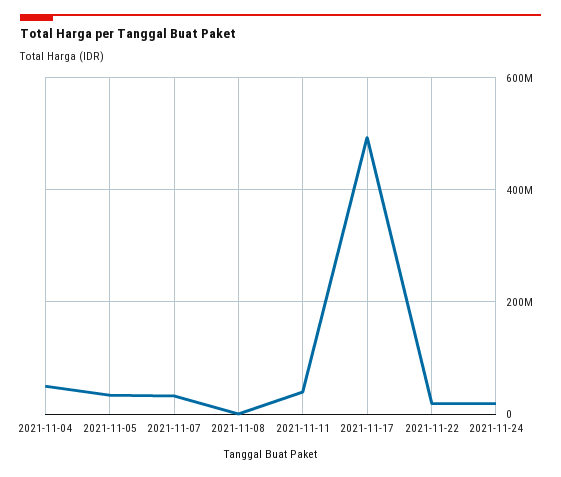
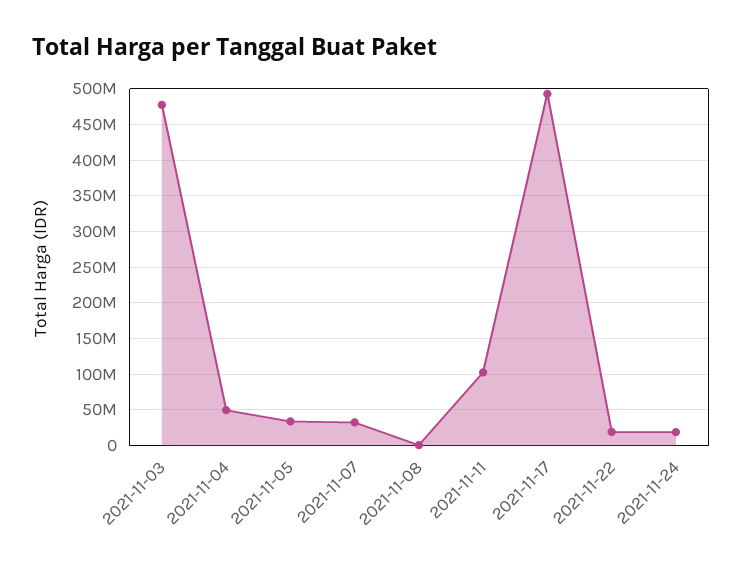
2021-11-11: 40000000 -> 100000000
2021-11-03: none -> 480000000

